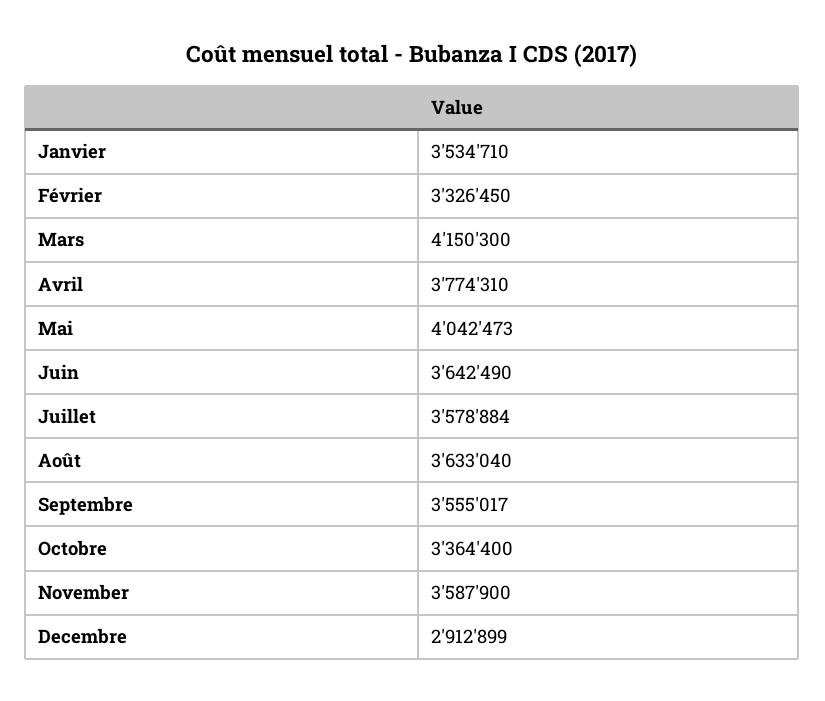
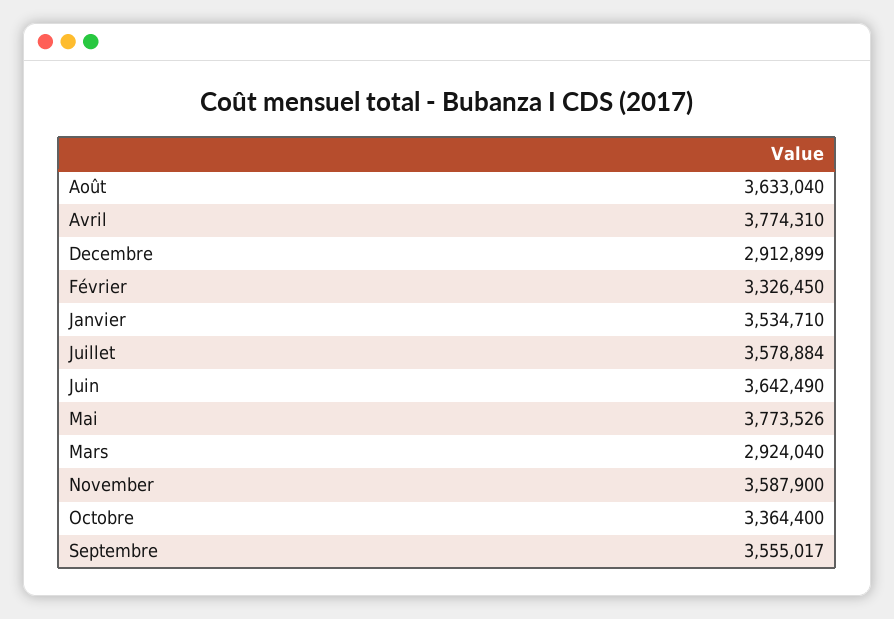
Mars: 4150300 -> 2924040
Mai: 4042473 -> 3773526

